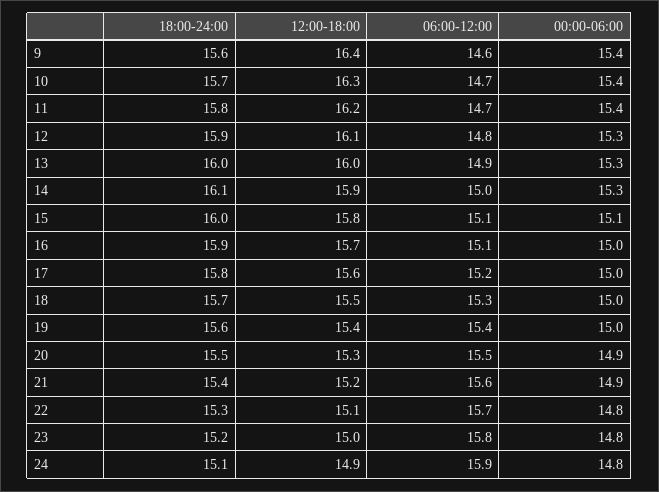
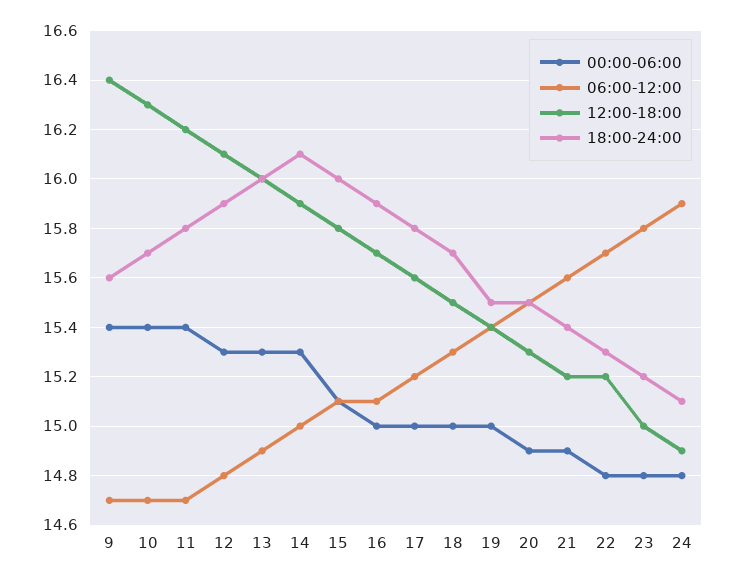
06:00-12:00, 9: 14.6 -> 14.7
18:00-24:00, 19: 15.6 -> 15.5
12:00-18:00, 22: 15.1 -> 15.2

